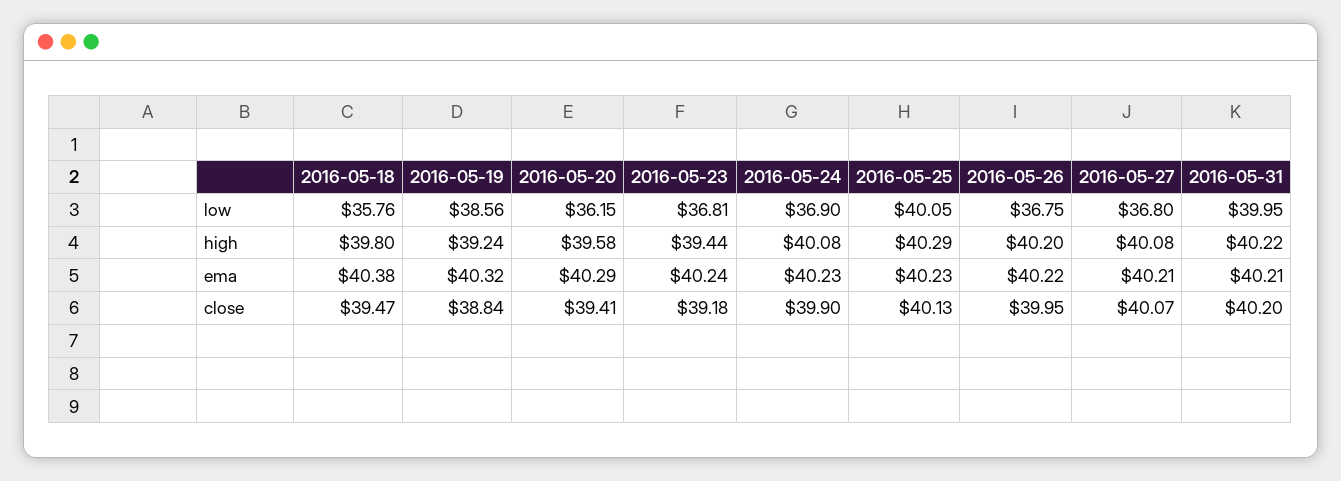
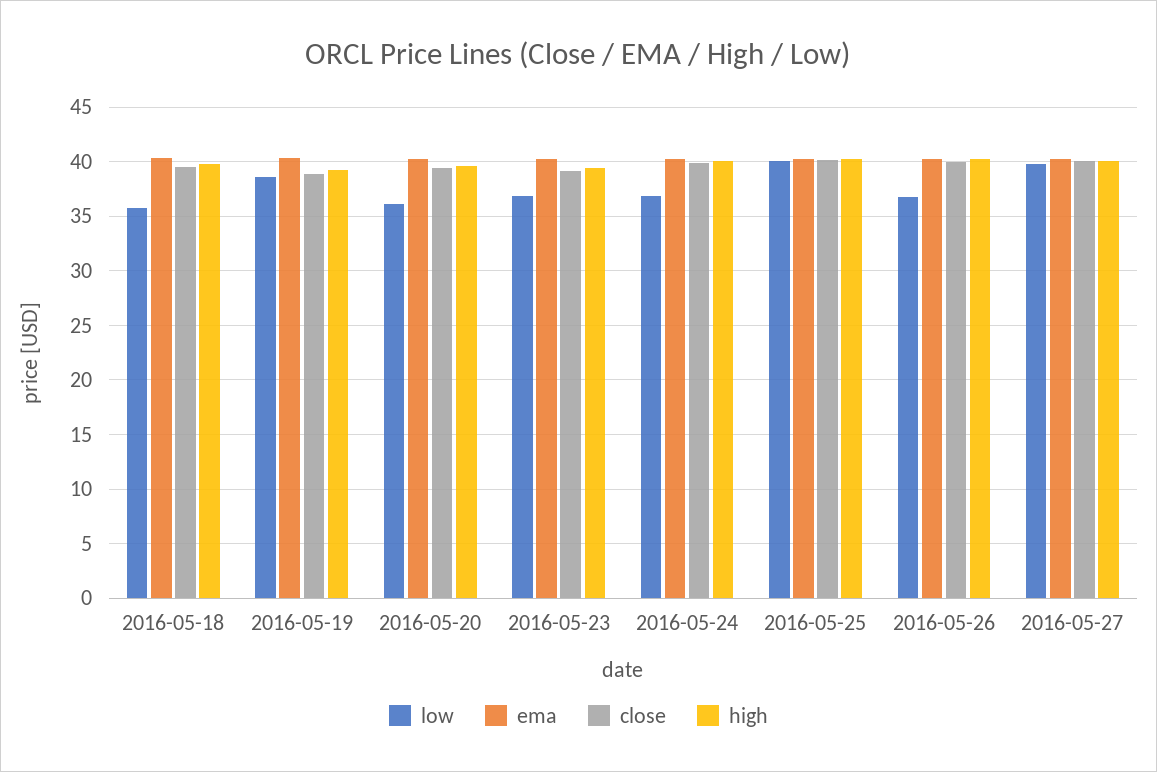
low, 2016-05-27: 36.8 -> 40
low, 2016-05-31: 39.95 -> none
high, 2016-05-31: 40.22 -> none
ema, 2016-05-31: 40.21 -> none
close, 2016-05-31: 40.2 -> none

